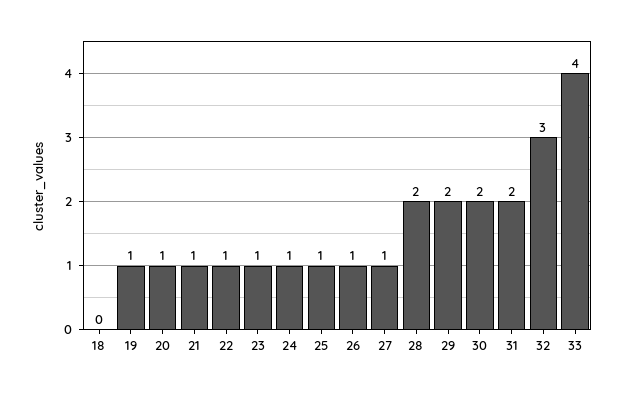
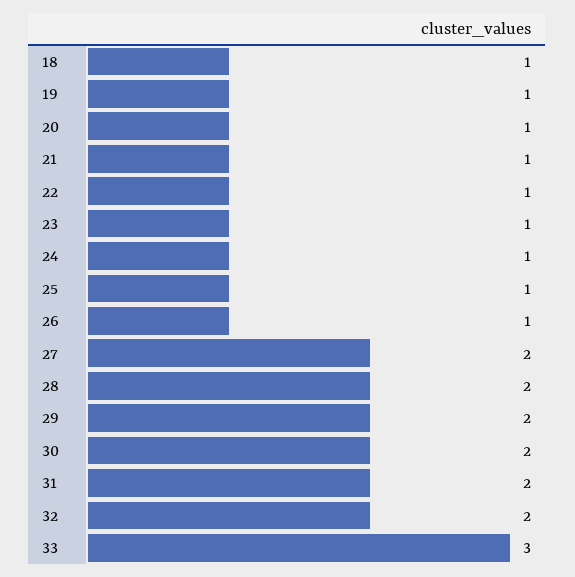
18: 0 -> 1
27: 1 -> 2
32: 3 -> 2
33: 4 -> 3

